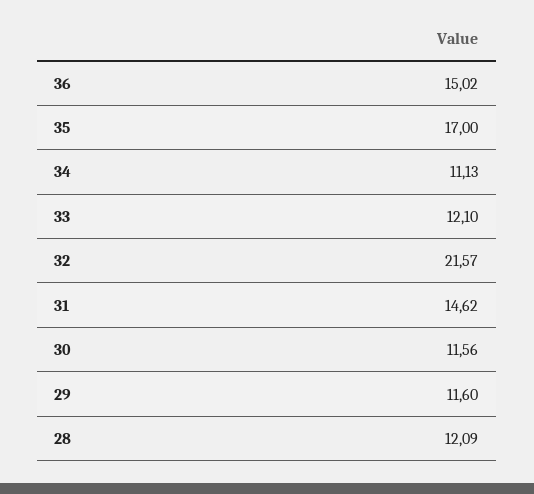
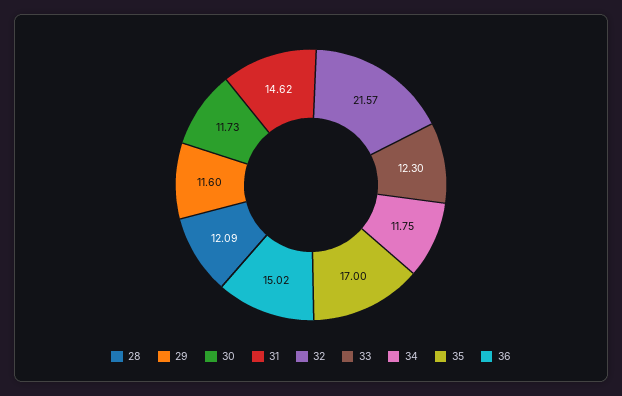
34: 11.13 -> 11.75
33: 12.1 -> 12.3
30: 11.56 -> 11.73

